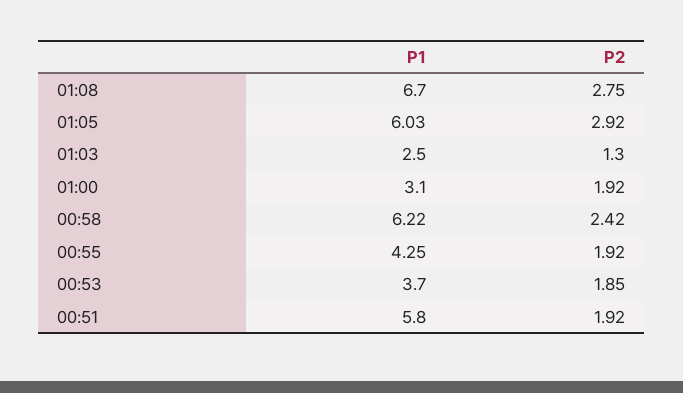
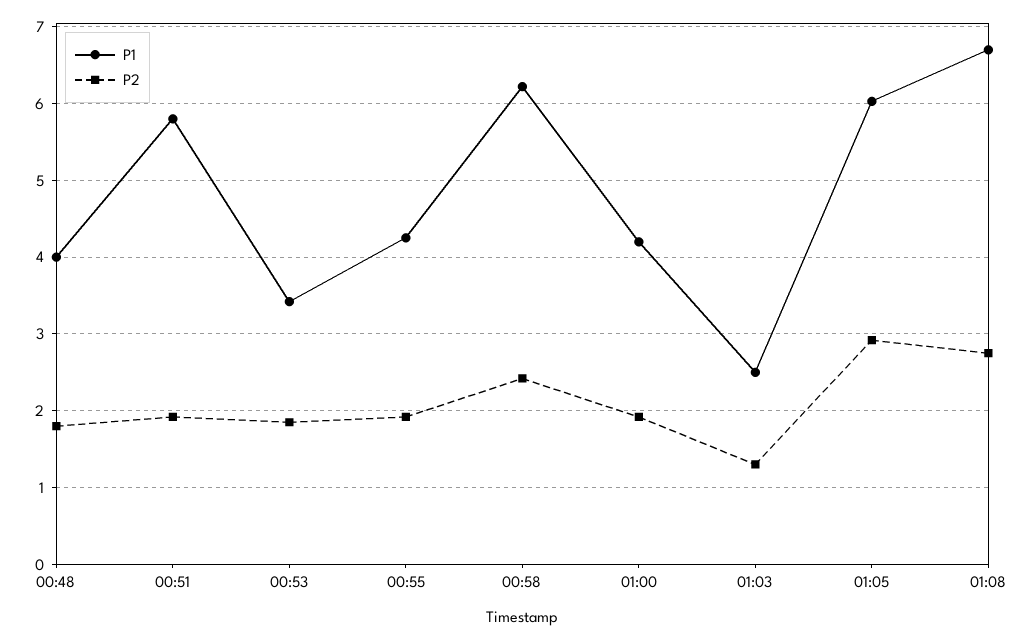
P1, 01:00: 3.1 -> 4.2
P1, 00:53: 3.7 -> 3.4
P1, 00:48: none -> 4
P2, 00:48: none -> 1.8

